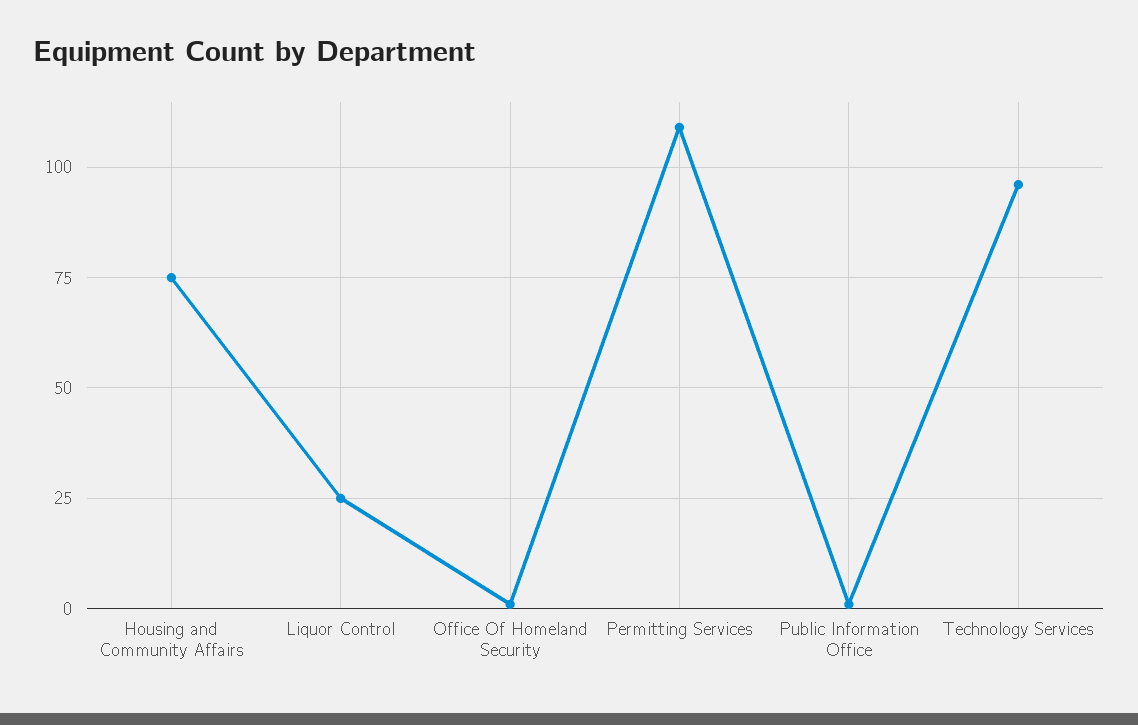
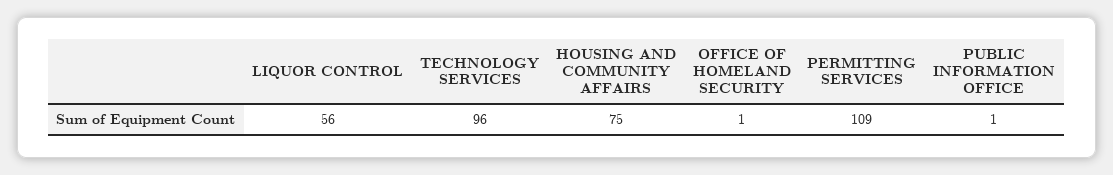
Liquor Control: 25 -> 56

